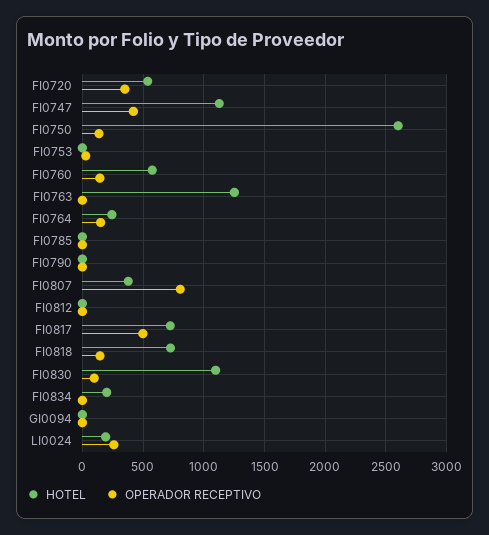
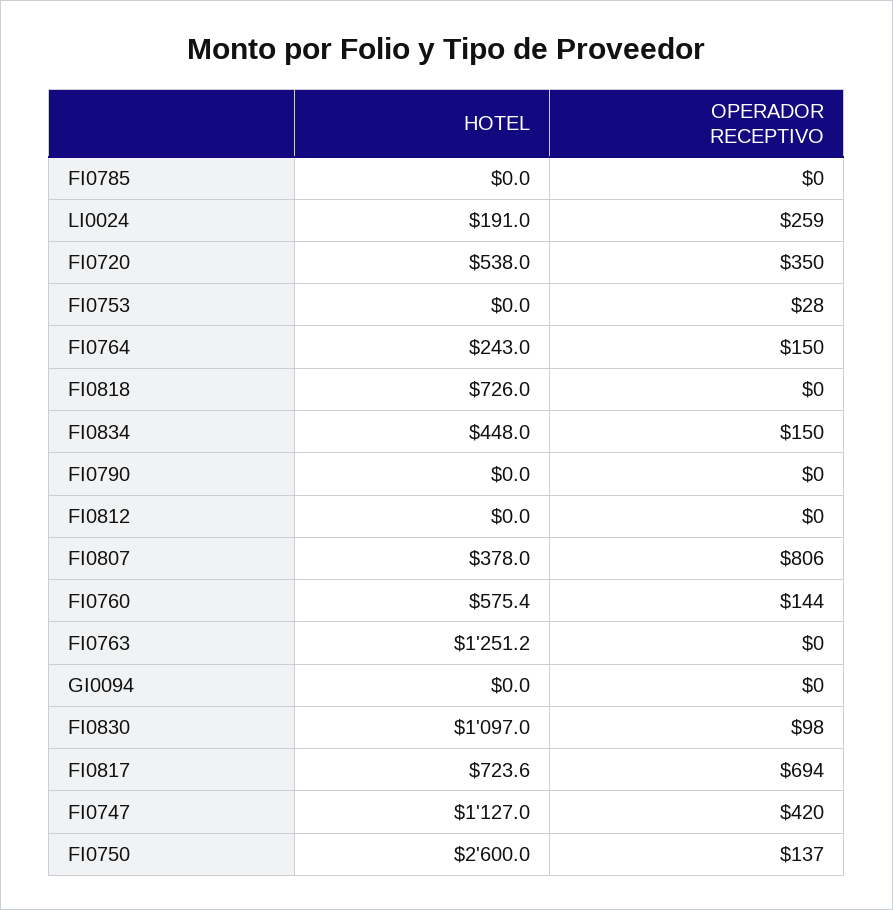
OPERADOR RECEPTIVO, FI0817: 500 -> 694
OPERADOR RECEPTIVO, FI0818: 150 -> 0
HOTEL, FI0834: 200 -> 448
OPERADOR RECEPTIVO, FI0834: 0 -> 150

